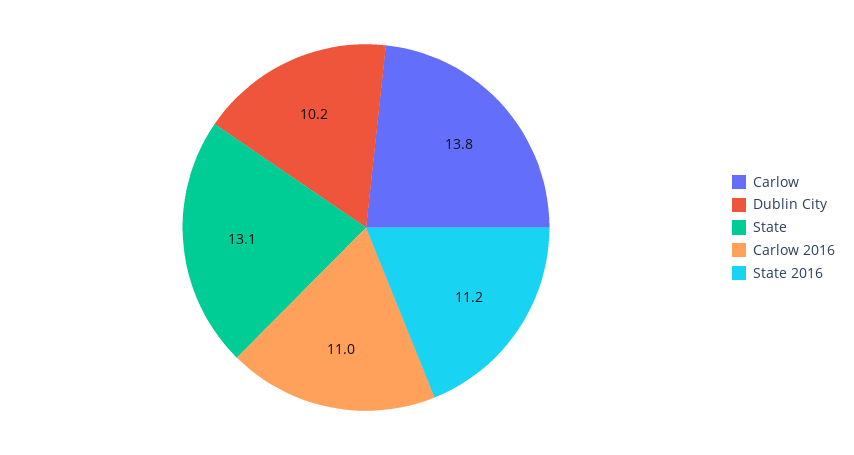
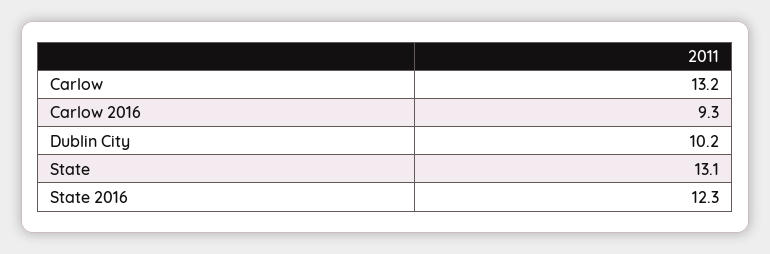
Carlow: 13.8 -> 13.2
Carlow 2016: 11 -> 9.3
State 2016: 11.2 -> 12.3

